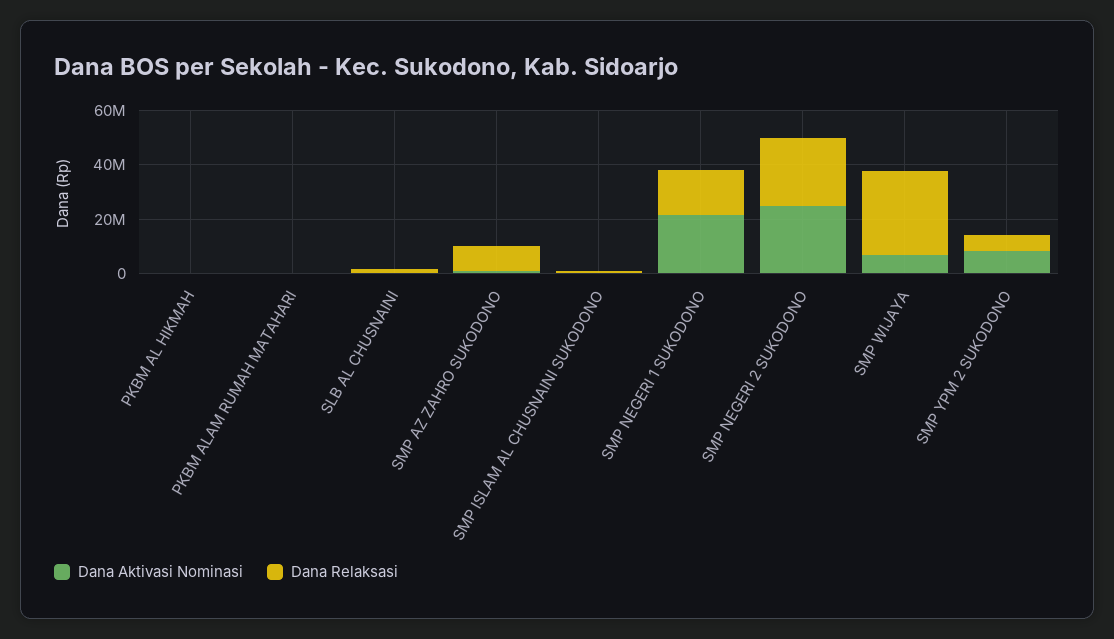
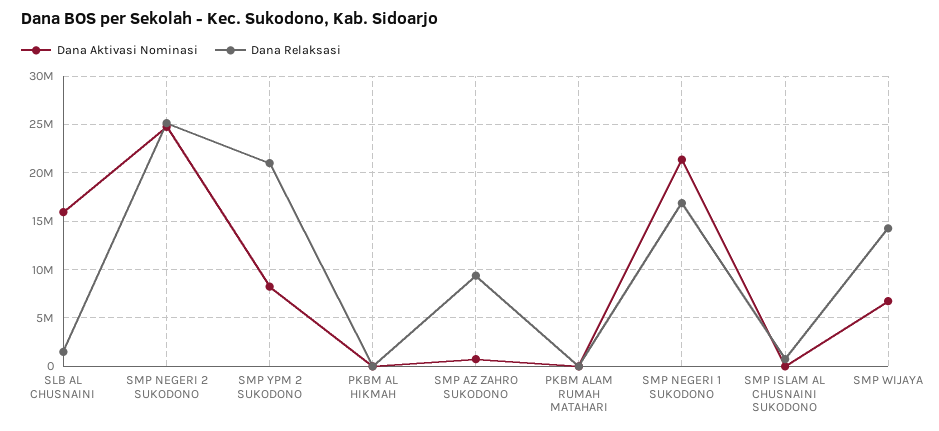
Dana Aktivasi Nominasi, SLB AL CHUSNAINI: 0 -> 16000000
Dana Relaksasi, SMP WIJAYA: 30000000 -> 14000000
Dana Relaksasi, SMP YPM 2 SUKODONO: 5000000 -> 21000000

